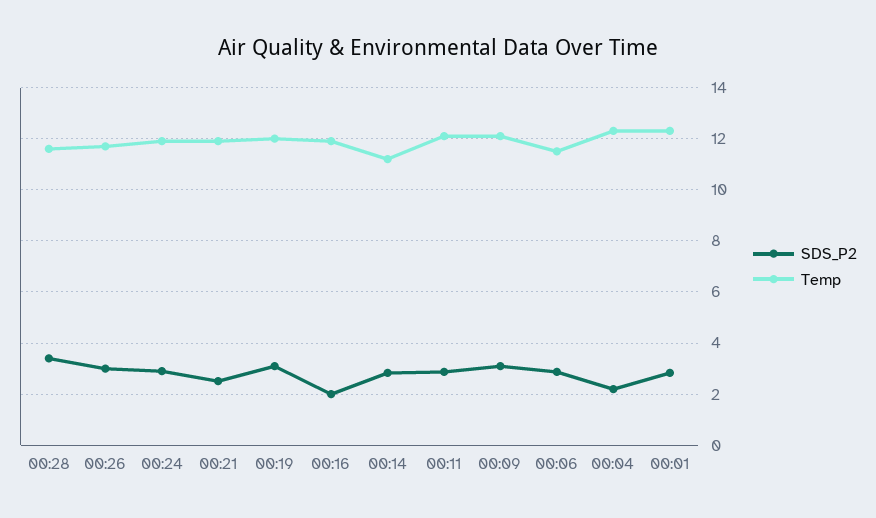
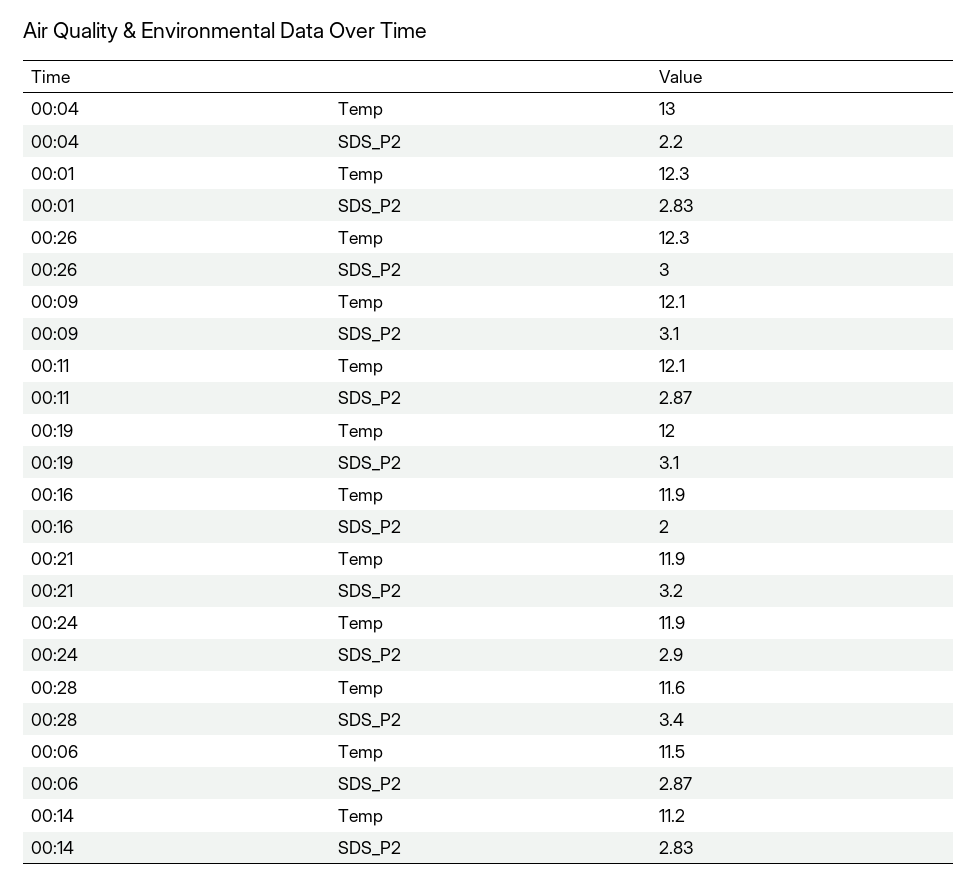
Temp, 00:26: 11.75 -> 12.3
SDS_P2, 00:21: 2.5 -> 3.2
Temp, 00:04: 12.25 -> 13

